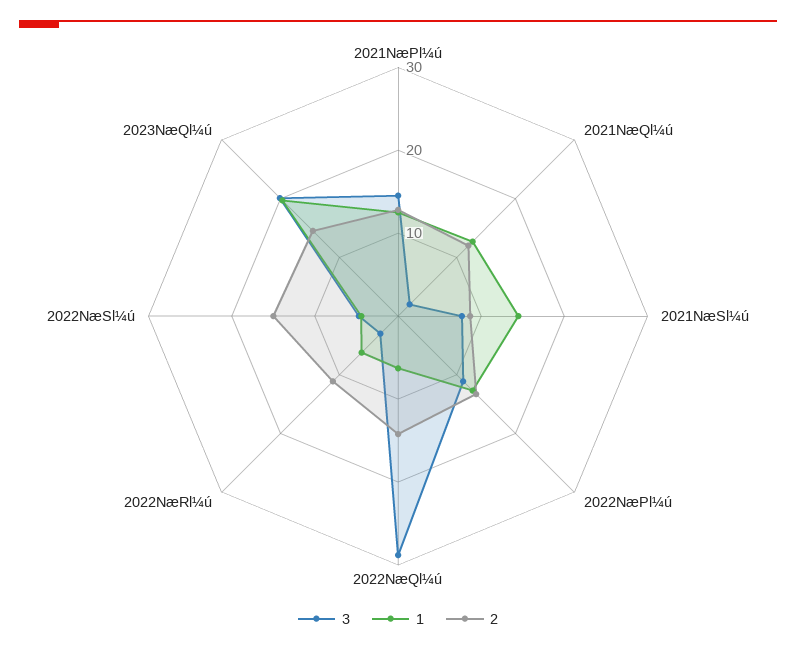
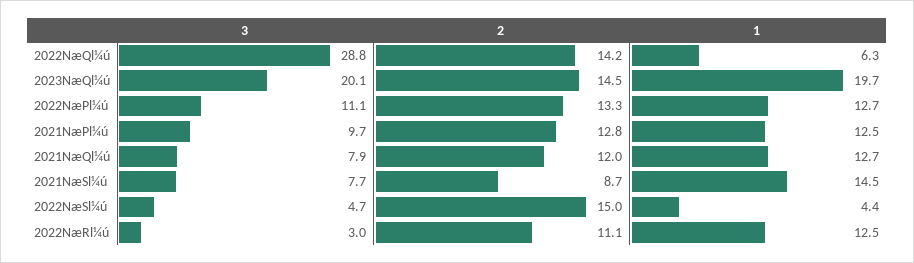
3, 2021NæPl¼ú: 14 -> 9.7
3, 2021NæQl¼ú: 2 -> 7.9
1, 2022NæRl¼ú: 6 -> 12.5

